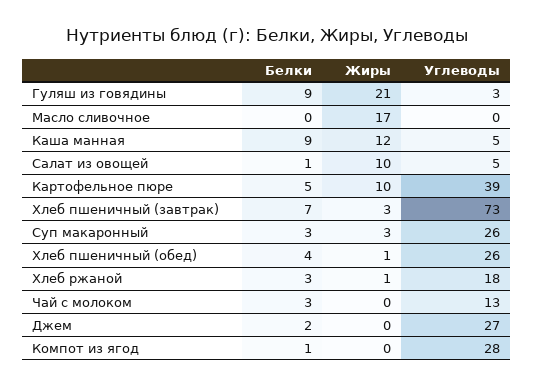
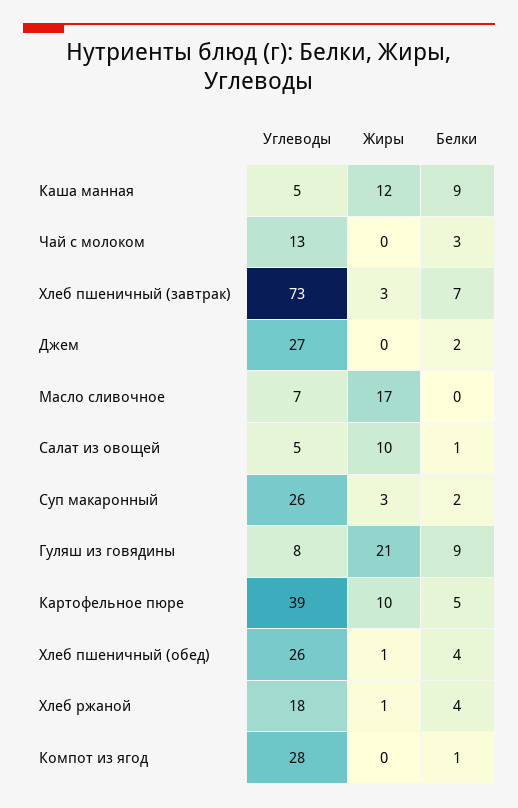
Углеводы, Гуляш из говядины: 3 -> 8
Углеводы, Масло сливочное: 0 -> 7
Белки, Суп макаронный: 3 -> 2
Белки, Хлеб ржаной: 3 -> 4

